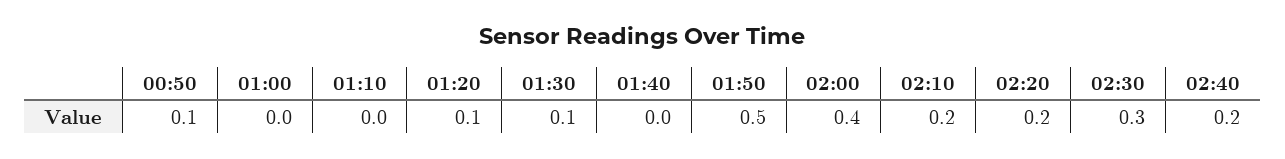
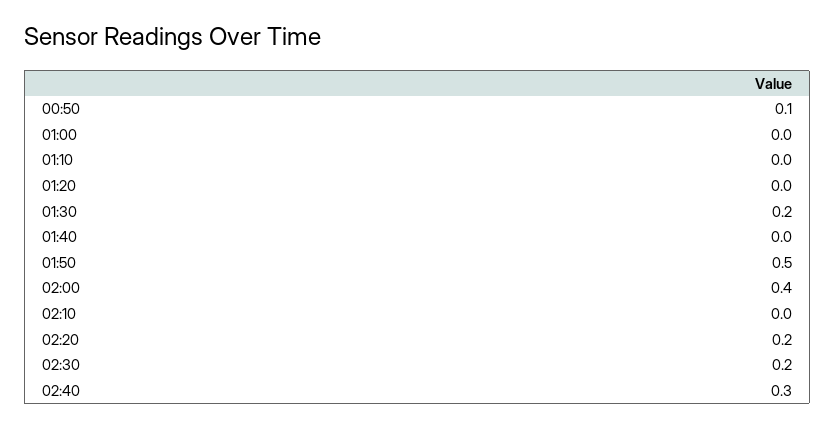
01:20: 0.1 -> 0
01:30: 0.1 -> 0.2
02:10: 0.2 -> 0
02:30: 0.3 -> 0.2
02:40: 0.2 -> 0.3

